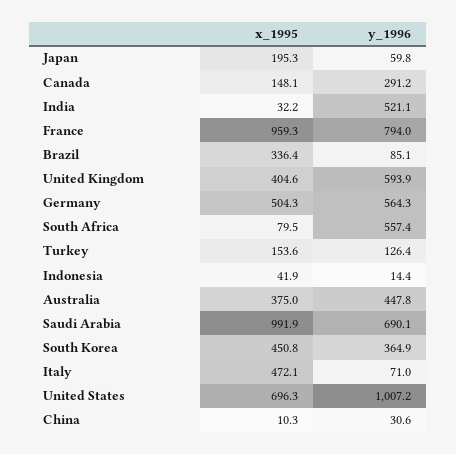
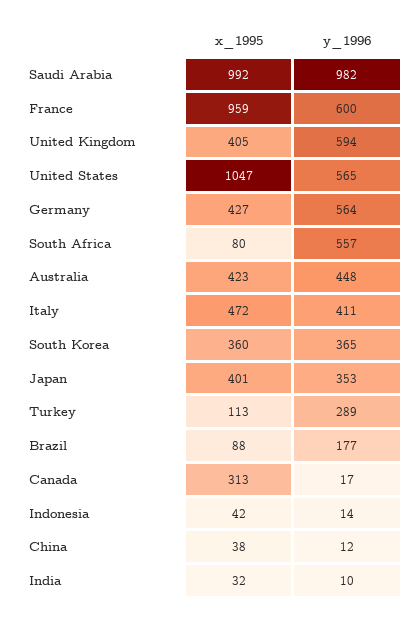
x_1995, Japan: 195.3 -> 401
y_1996, Japan: 59.8 -> 353
x_1995, Canada: 148.1 -> 313
y_1996, Canada: 291.2 -> 17
y_1996, India: 521.1 -> 10
y_1996, France: 794 -> 600
x_1995, Brazil: 336.4 -> 88
y_1996, Brazil: 85.1 -> 177
x_1995, Germany: 504.3 -> 427
x_1995, Turkey: 153.6 -> 113
y_1996, Turkey: 126.4 -> 289
x_1995, Australia: 375 -> 423
y_1996, Saudi Arabia: 690.1 -> 982
x_1995, South Korea: 450.8 -> 360
y_1996, Italy: 71 -> 411
x_1995, United States: 696.3 -> 1047
y_1996, United States: 1007.2 -> 565
x_1995, China: 10.3 -> 38
y_1996, China: 30.6 -> 12

